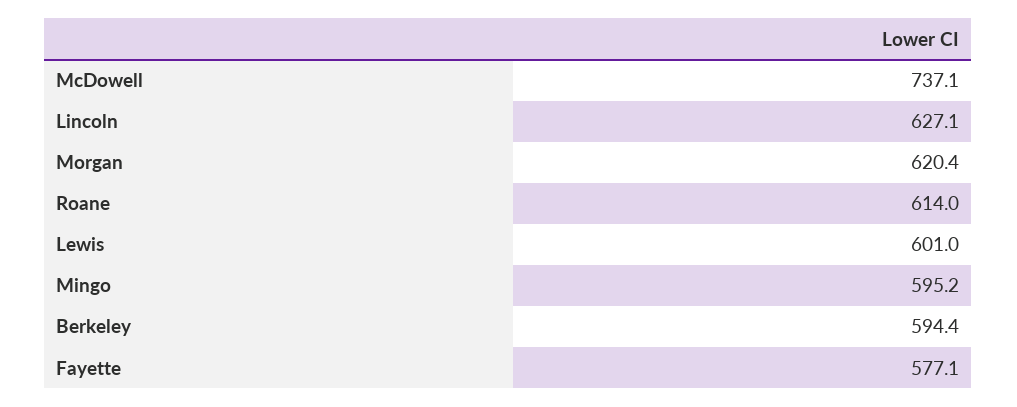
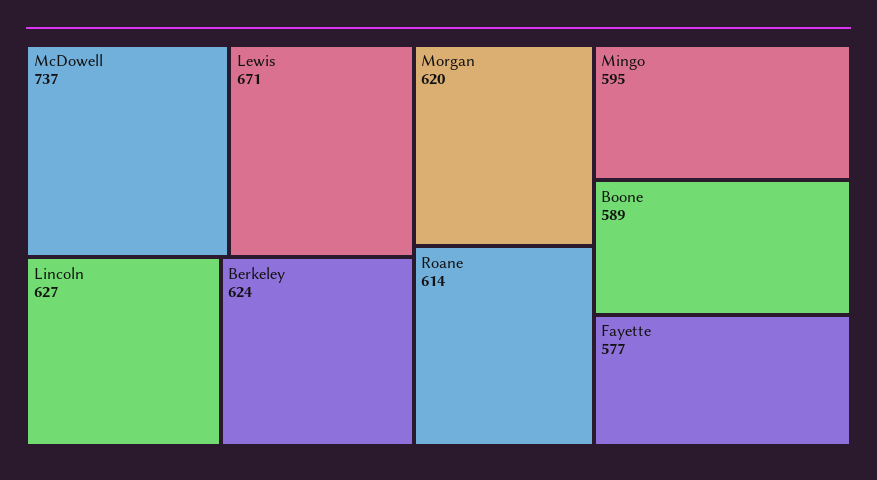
Lewis: 601 -> 671
Berkeley: 594.4 -> 624
Boone: none -> 589

